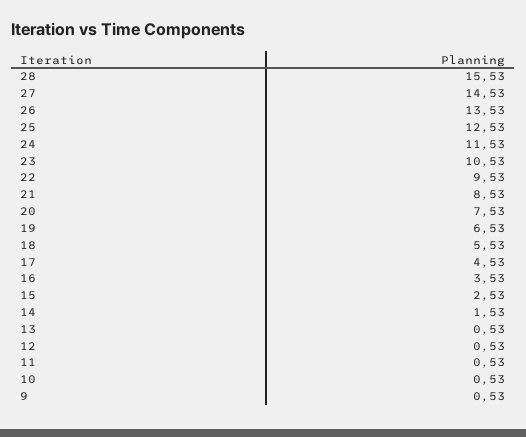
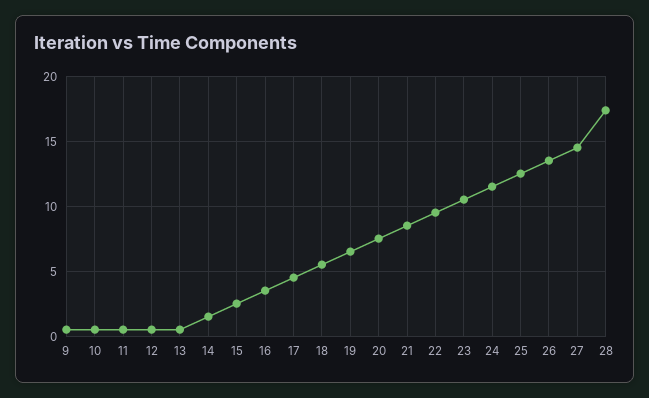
28: 15.53 -> 17.5

